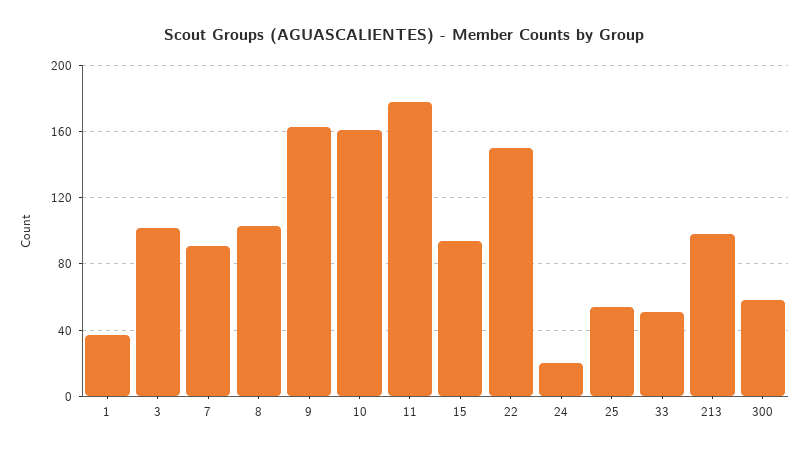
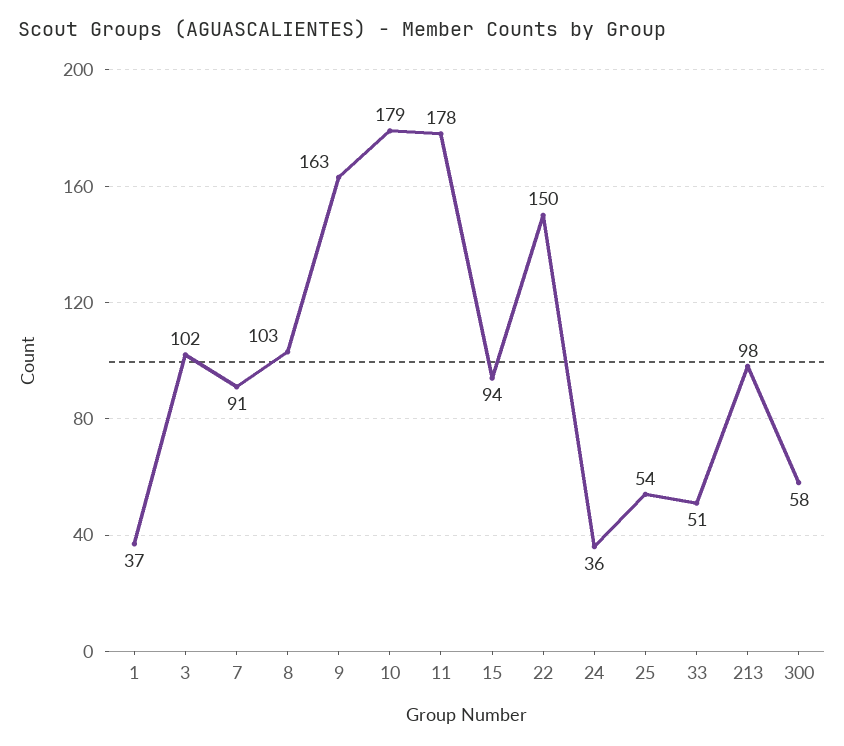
10: 160 -> 179
24: 20 -> 36

